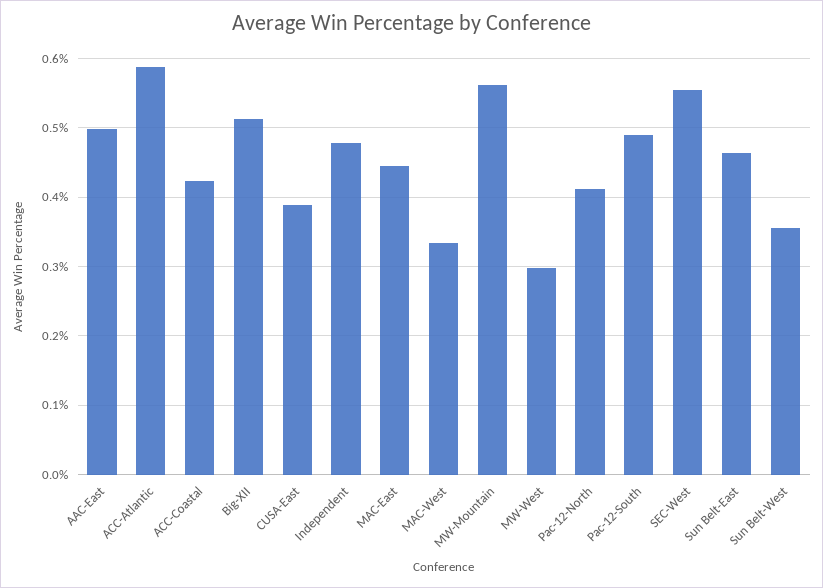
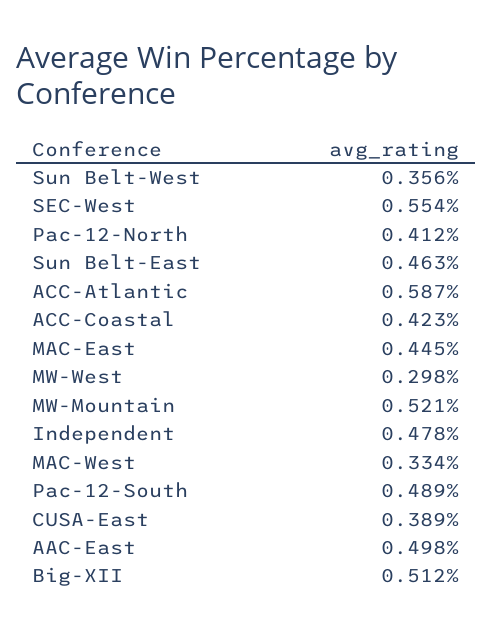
MW-Mountain: 0.56 -> 0.521

